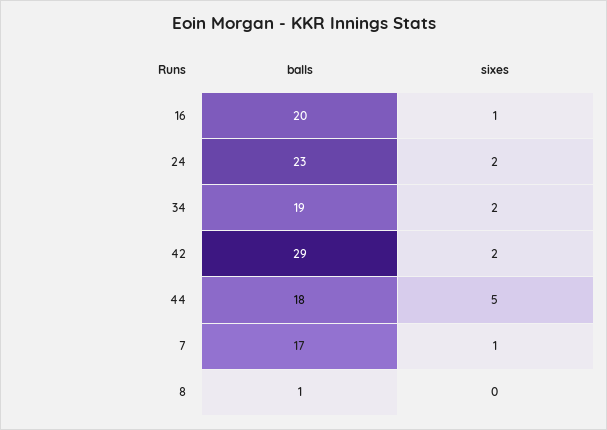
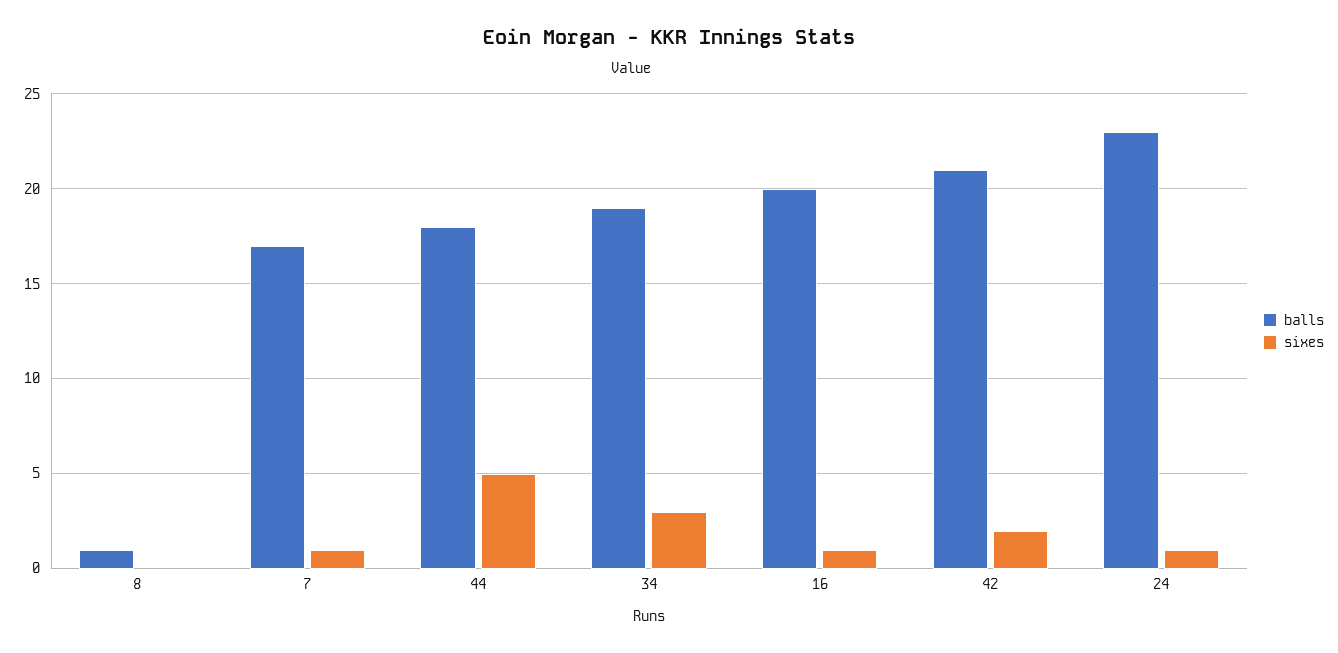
sixes, 24: 2 -> 1
sixes, 34: 2 -> 3
balls, 42: 29 -> 21

